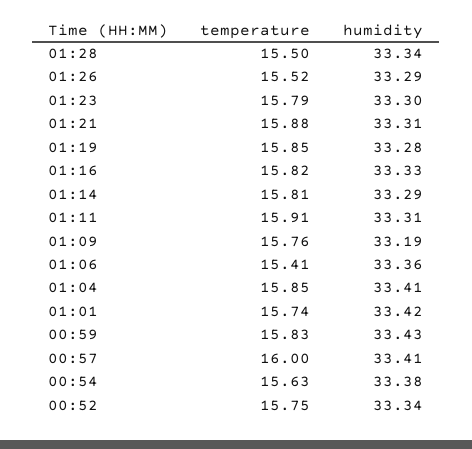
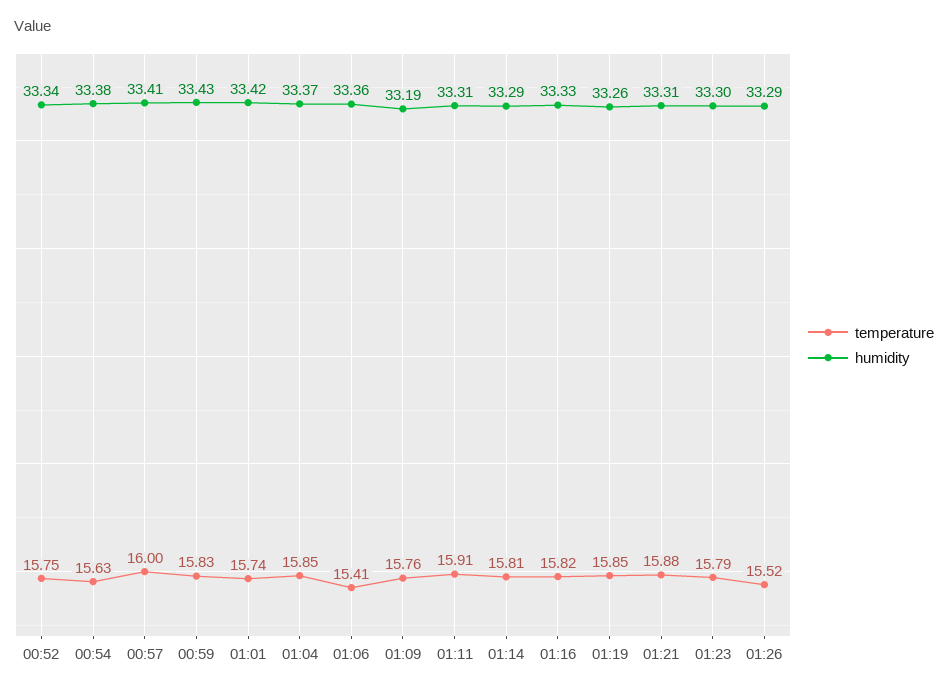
temperature, 01:28: 15.5 -> none
humidity, 01:28: 33.34 -> none
humidity, 01:19: 33.28 -> 33.26
humidity, 01:04: 33.41 -> 33.37

